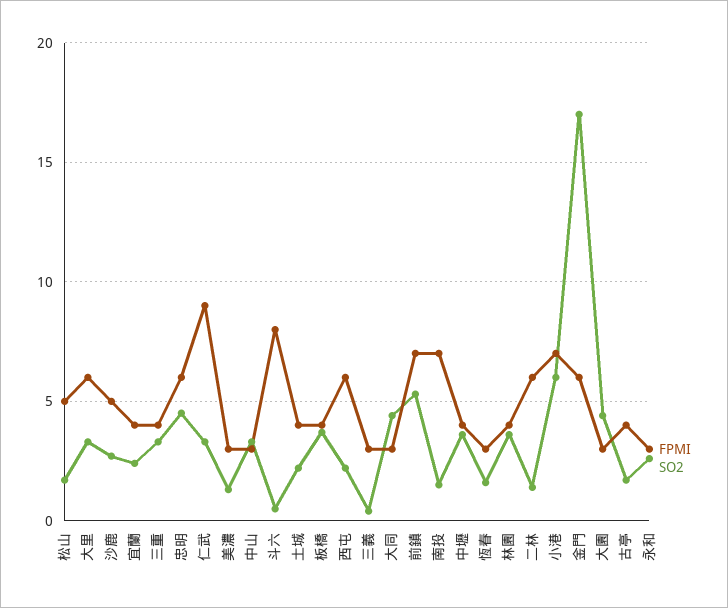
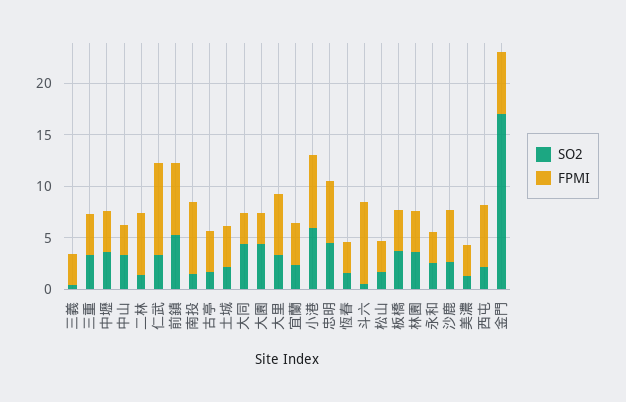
FPMI, 松山: 5 -> 3

